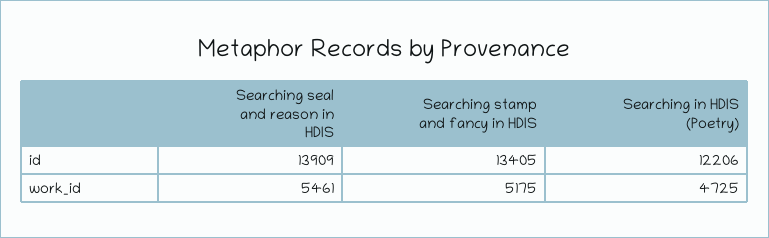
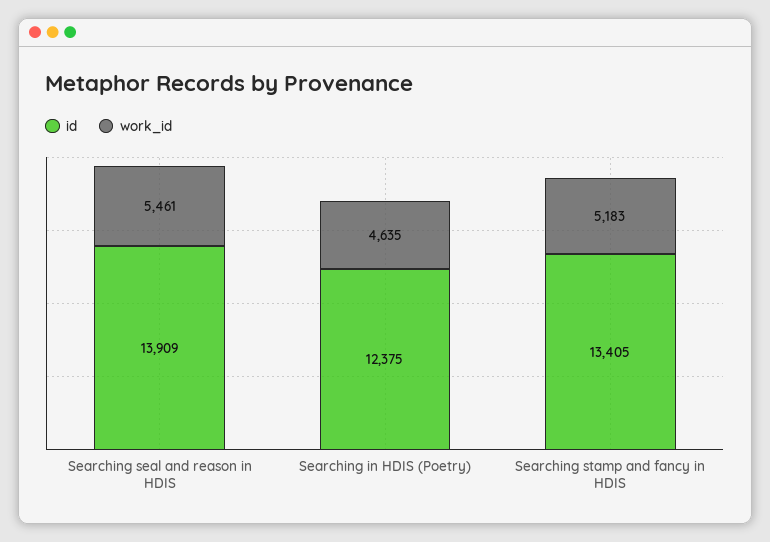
id, Searching in HDIS (Poetry): 12206 -> 12375
work_id, Searching stamp and fancy in HDIS: 5175 -> 5183
work_id, Searching in HDIS (Poetry): 4725 -> 4635

